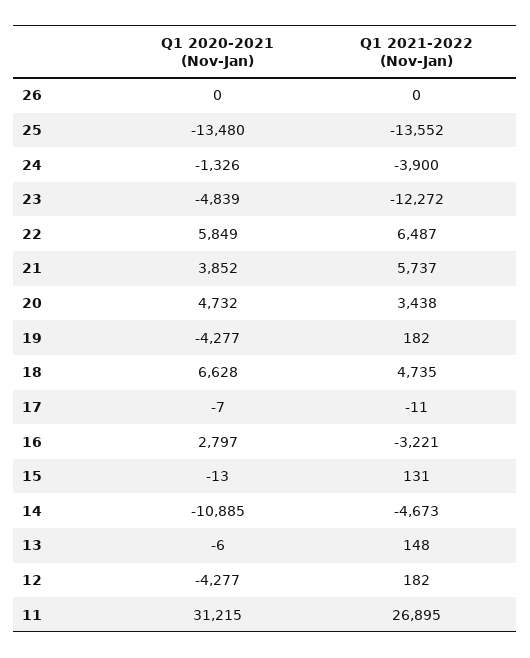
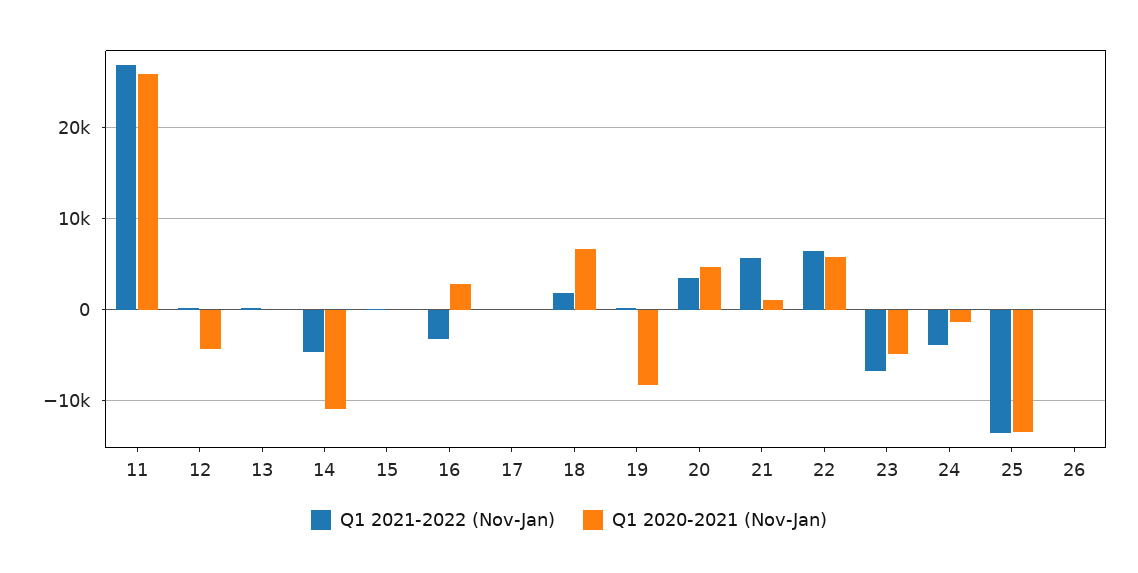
Q1 2021-2022 (Nov-Jan), 23: -12272 -> -7000
Q1 2020-2021 (Nov-Jan), 21: 3852 -> 1000
Q1 2020-2021 (Nov-Jan), 19: -4277 -> -8000
Q1 2021-2022 (Nov-Jan), 18: 4735 -> 2000
Q1 2020-2021 (Nov-Jan), 11: 31215 -> 26000

